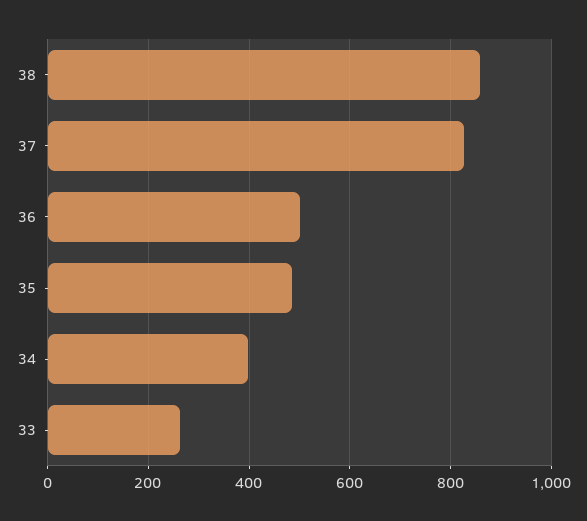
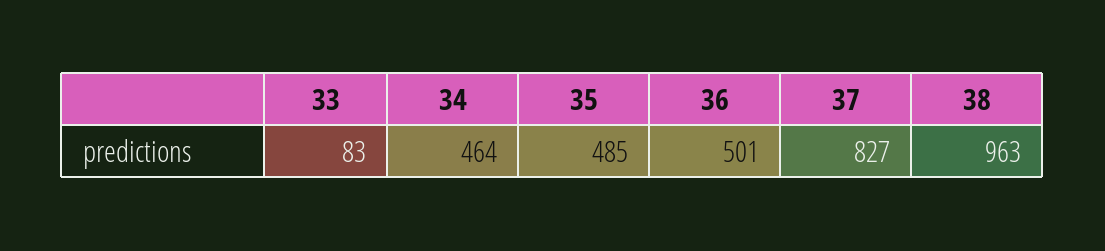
38: 860 -> 963
34: 400 -> 464
33: 260 -> 83

